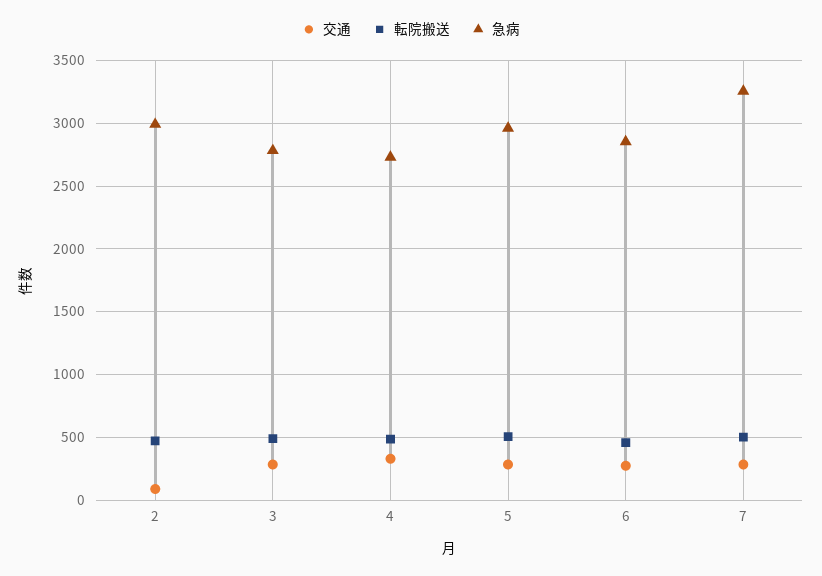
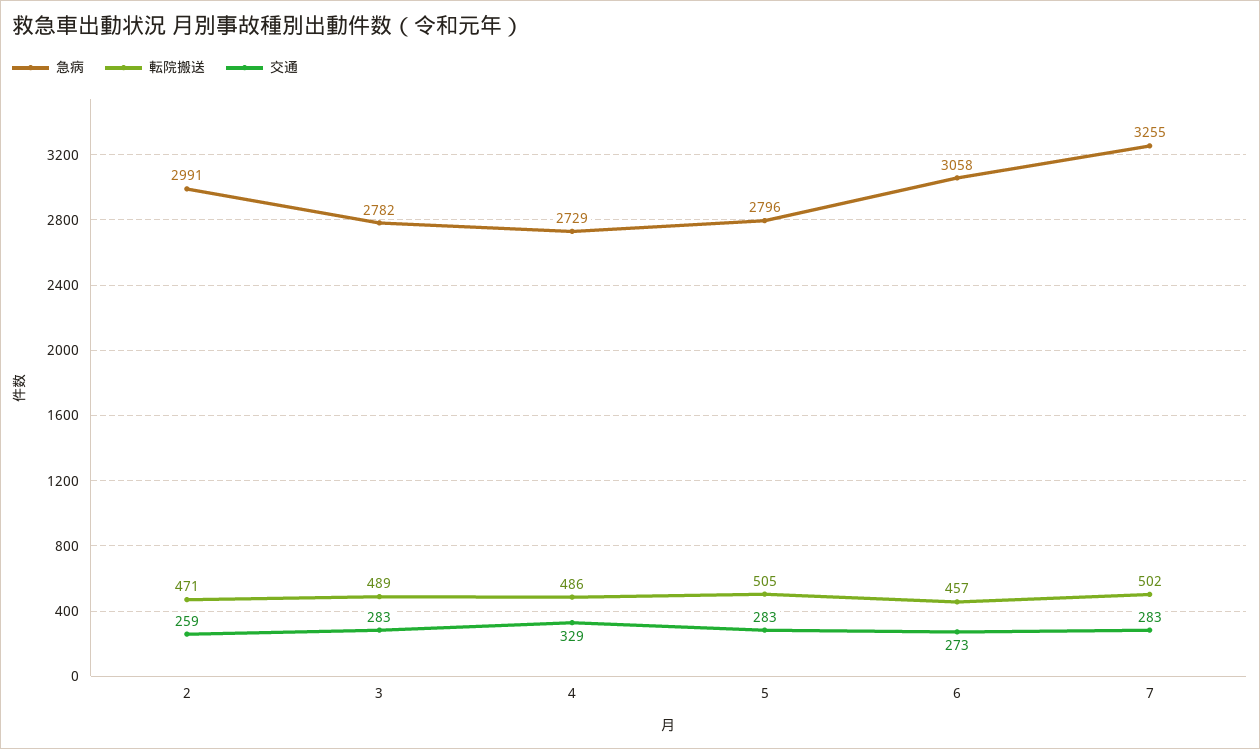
交通, 2: 100 -> 259
急病, 5: 2950 -> 2796
急病, 6: 2850 -> 3058

